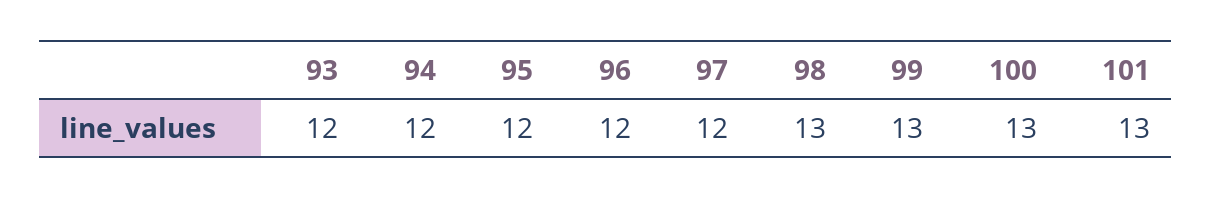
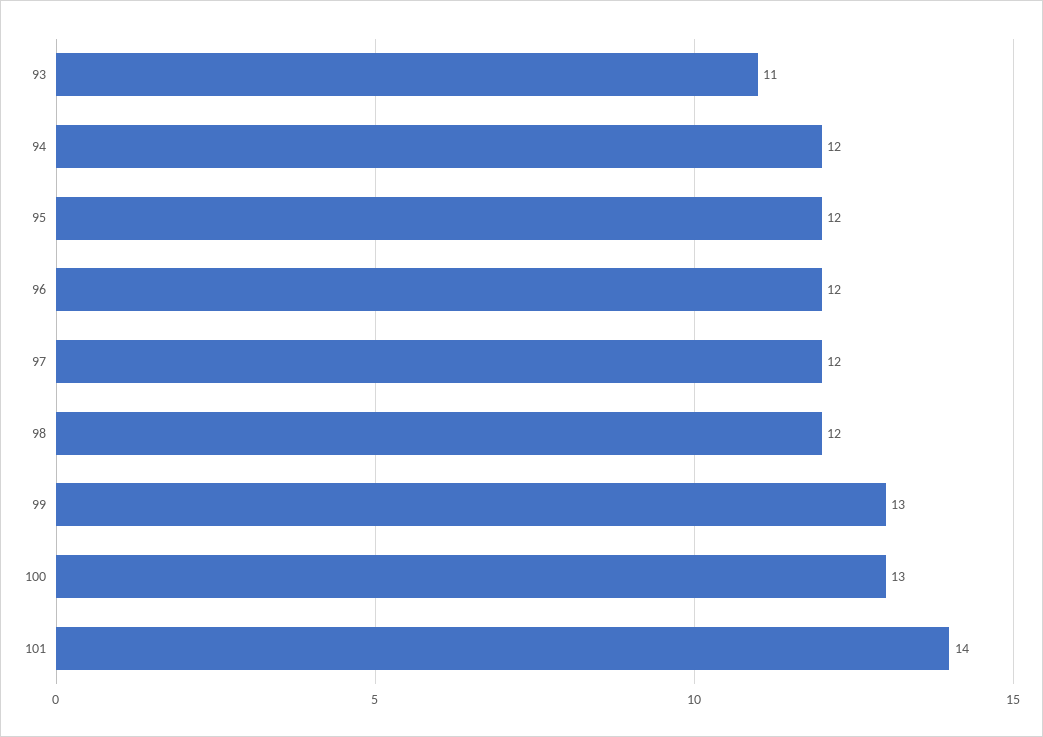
93: 12 -> 11
98: 13 -> 12
101: 13 -> 14

